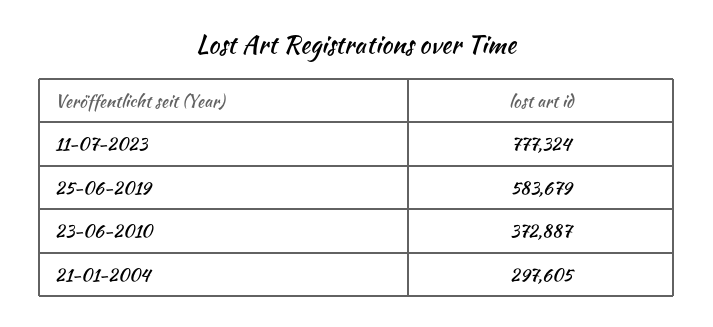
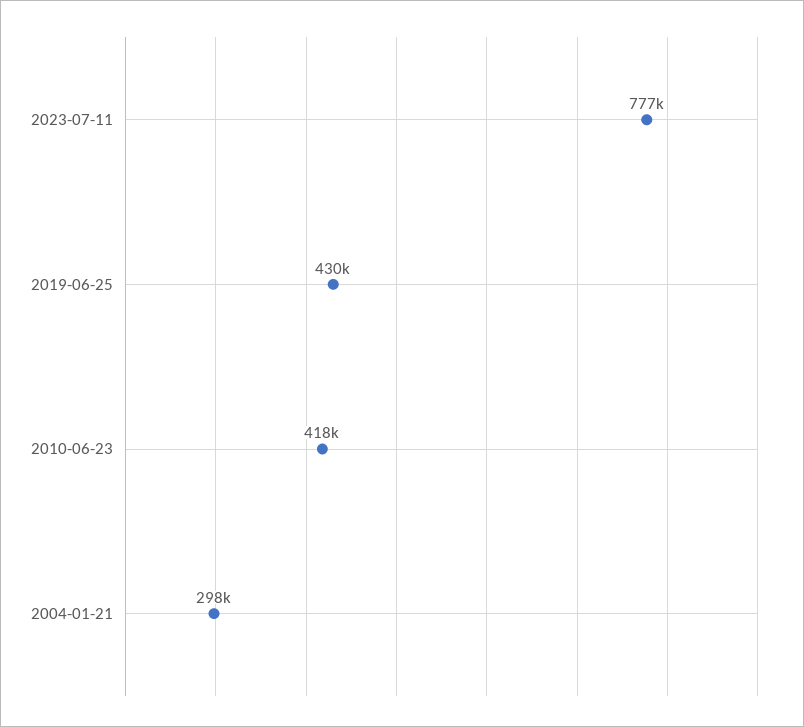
25-06-2019: 583679 -> 430000
23-06-2010: 372887 -> 418000

